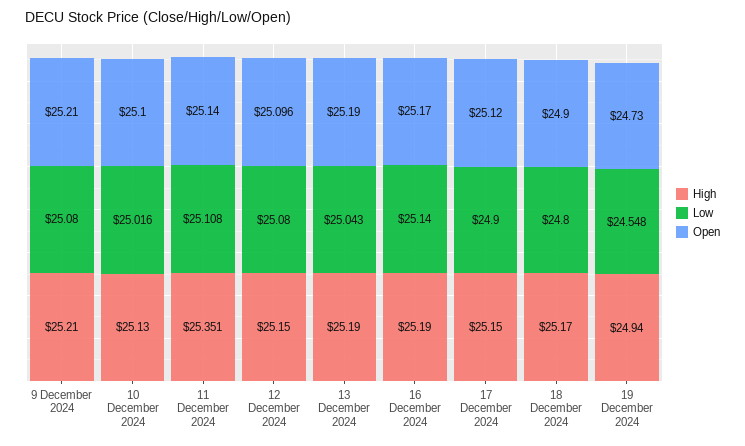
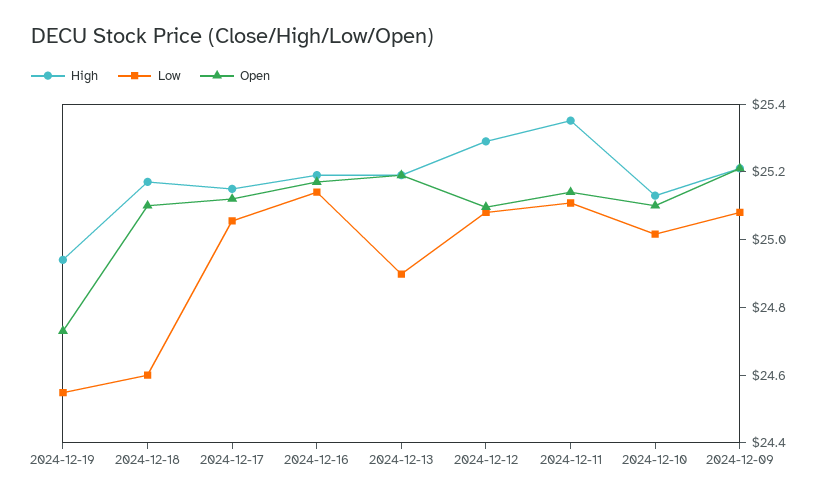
High, 12 December 2024: 25.15 -> 25.3
Low, 13 December 2024: 25.043 -> 24.9
Low, 17 December 2024: 24.9 -> 25.05
Low, 18 December 2024: 24.8 -> 24.6
Open, 18 December 2024: 24.9 -> 25.1

